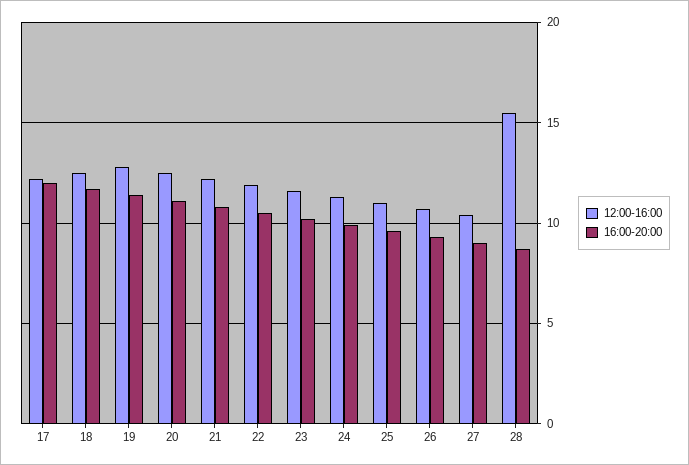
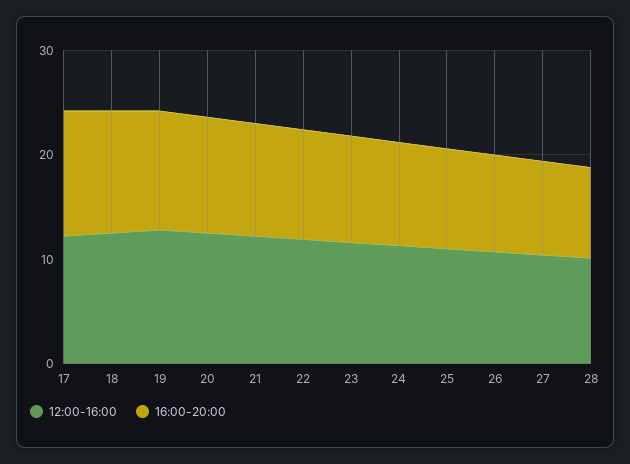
12:00-16:00, 28: 15.5 -> 10

